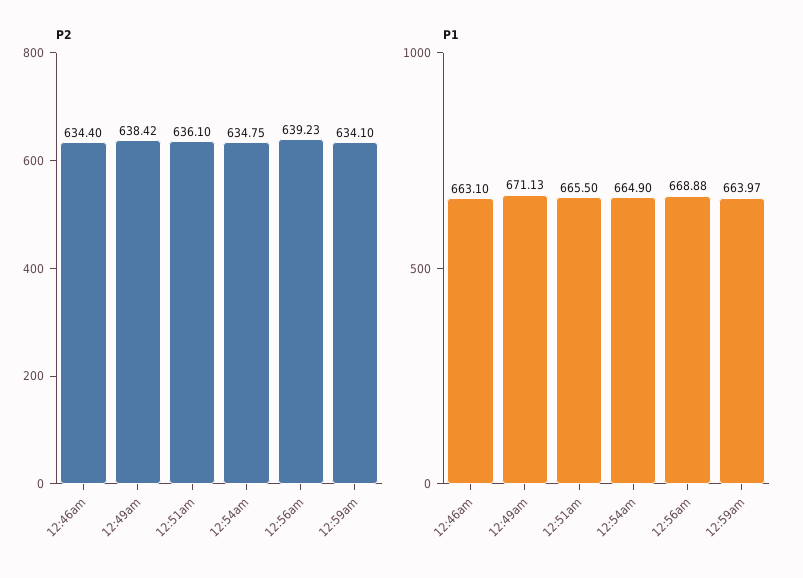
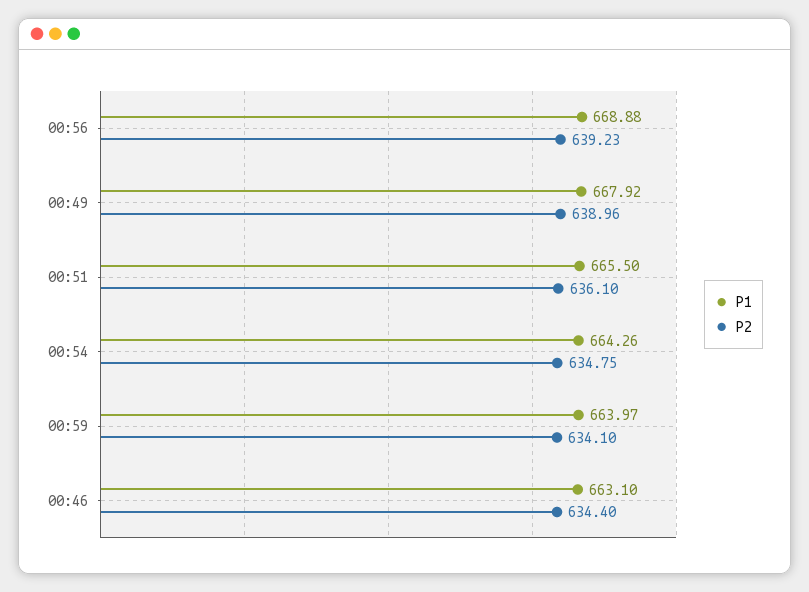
P2, 12:49am: 638.42 -> 638.96
P1, 12:49am: 671.13 -> 667.92
P1, 12:54am: 664.9 -> 664.26

